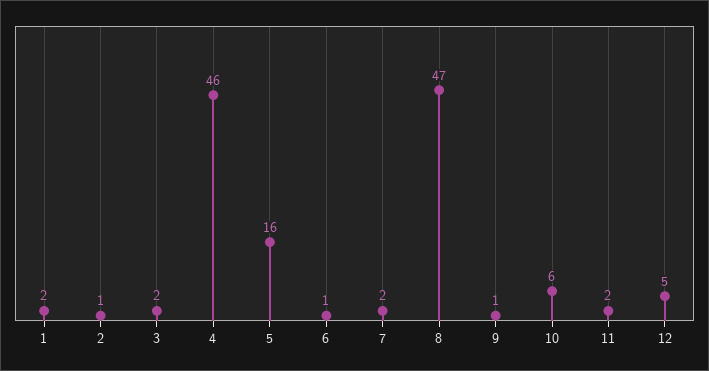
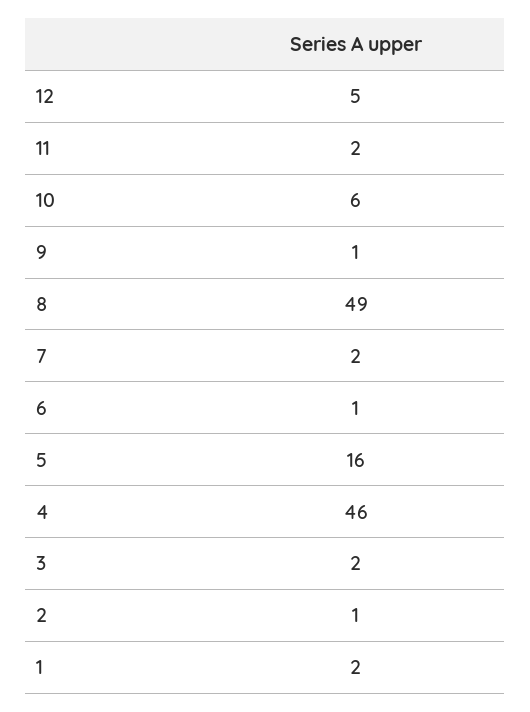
8: 47 -> 49

